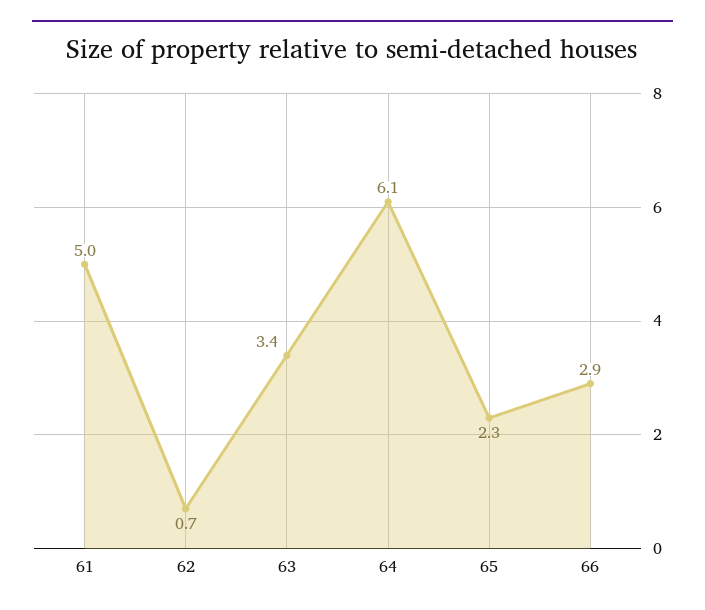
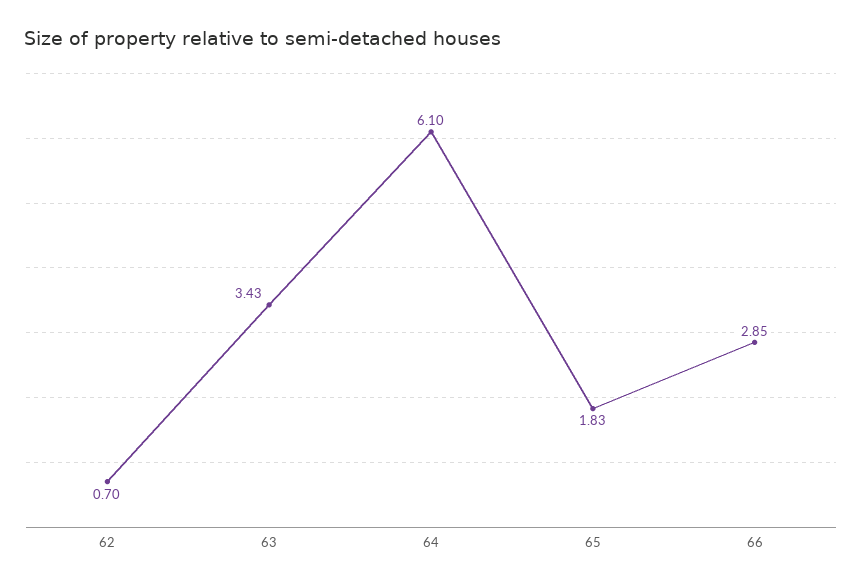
61: 5 -> none
65: 2.3 -> 1.83

